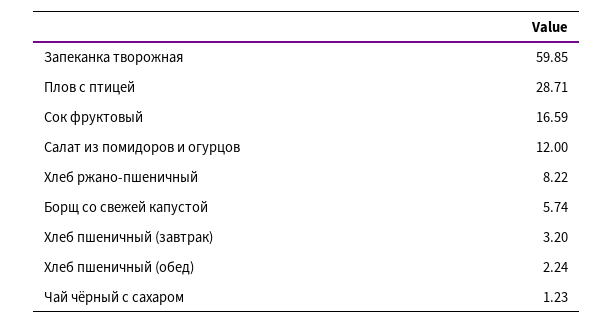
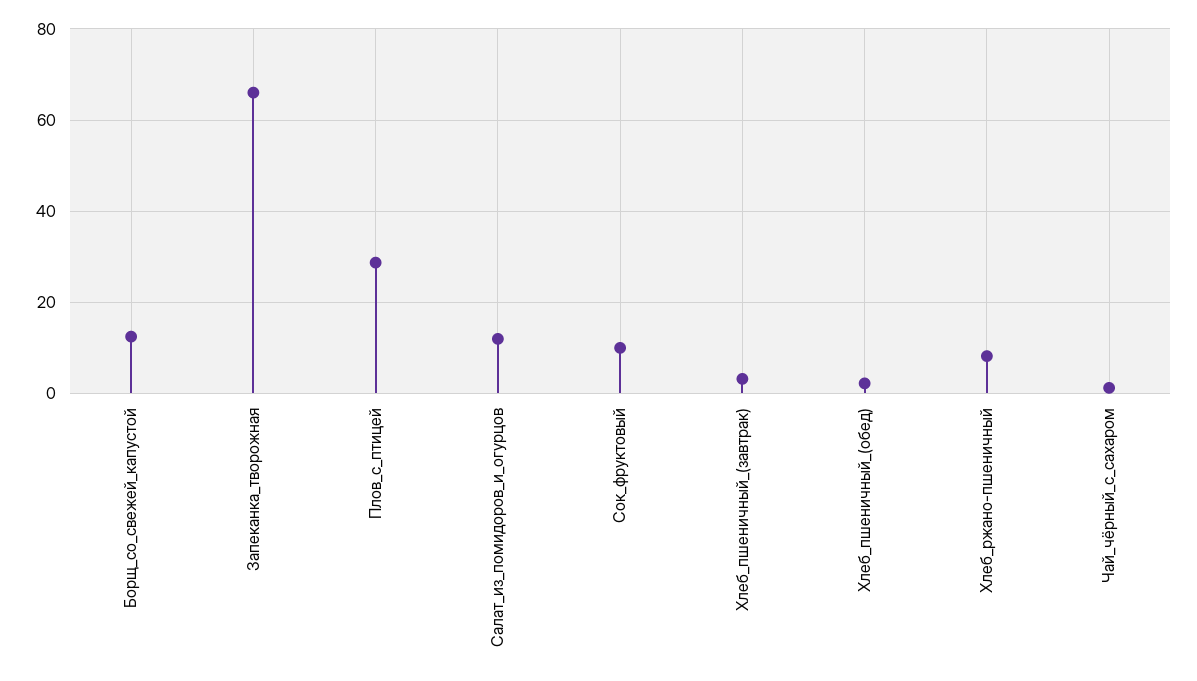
Запеканка творожная: 59.85 -> 66
Сок фруктовый: 16.59 -> 10
Борщ со свежей капустой: 5.74 -> 12

